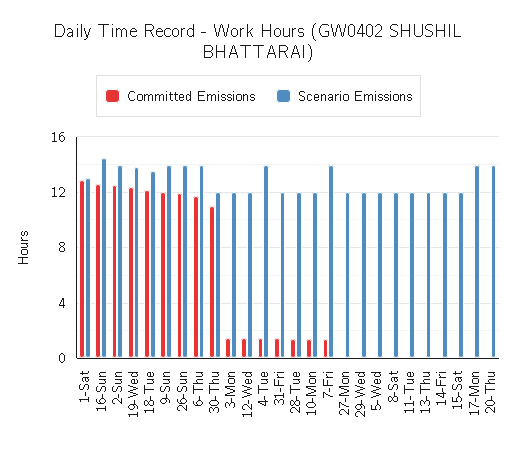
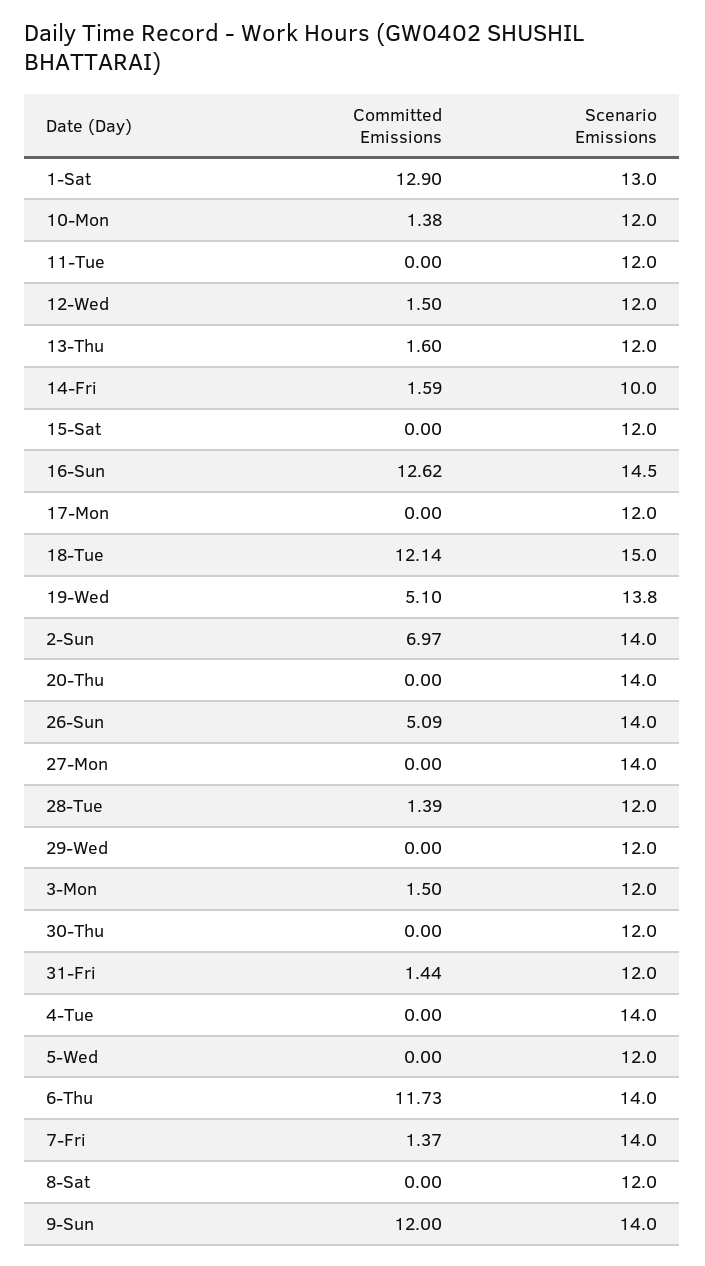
Committed Emissions, 2-Sun: 12.5 -> 6.97
Committed Emissions, 19-Wed: 12.5 -> 5.1
Scenario Emissions, 18-Tue: 13.5 -> 15
Committed Emissions, 26-Sun: 12 -> 5.09
Committed Emissions, 30-Thu: 11 -> 0
Committed Emissions, 4-Tue: 1.5 -> 0
Scenario Emissions, 27-Mon: 12 -> 14
Committed Emissions, 13-Thu: 0 -> 1.6
Committed Emissions, 14-Fri: 0 -> 1.59
Scenario Emissions, 14-Fri: 12 -> 10
Scenario Emissions, 17-Mon: 14 -> 12

